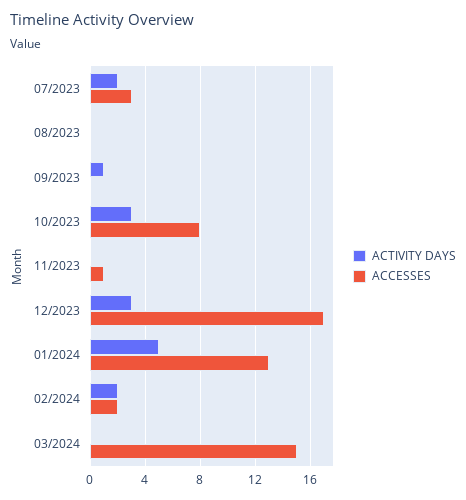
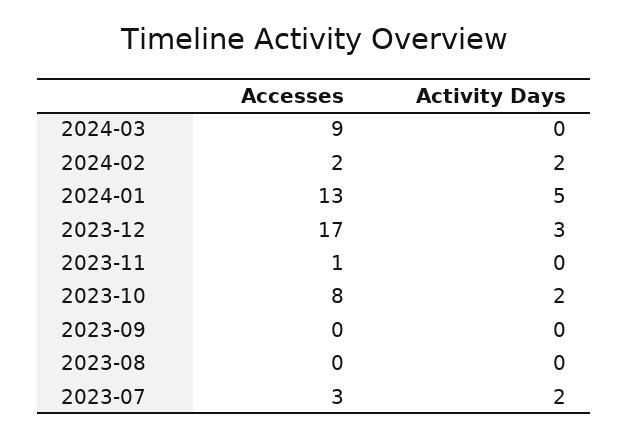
ACTIVITY DAYS, 09/2023: 1 -> 0
ACTIVITY DAYS, 10/2023: 3 -> 2
ACCESSES, 03/2024: 15 -> 9

